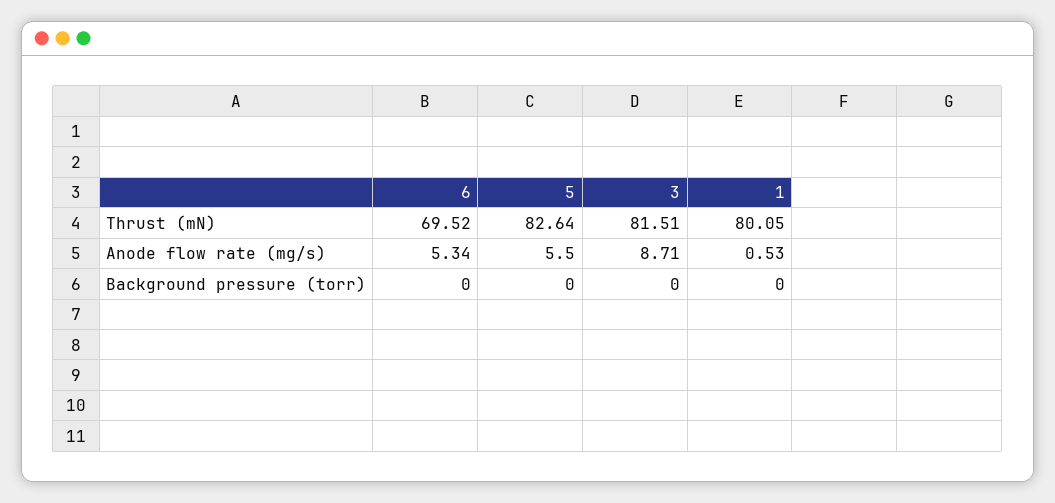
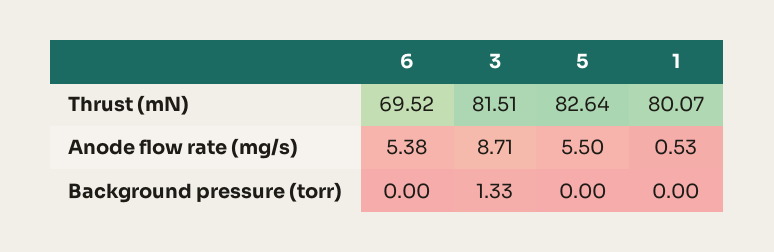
1, Thrust (mN): 80.05 -> 80.07
6, Anode flow rate (mg/s): 5.34 -> 5.38
3, Background pressure (torr): 0 -> 1.33

